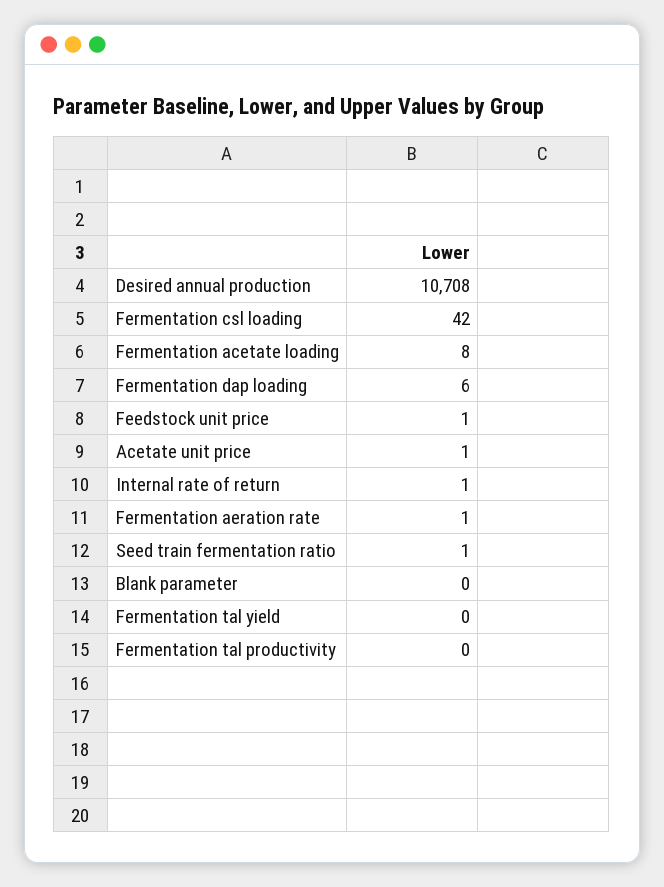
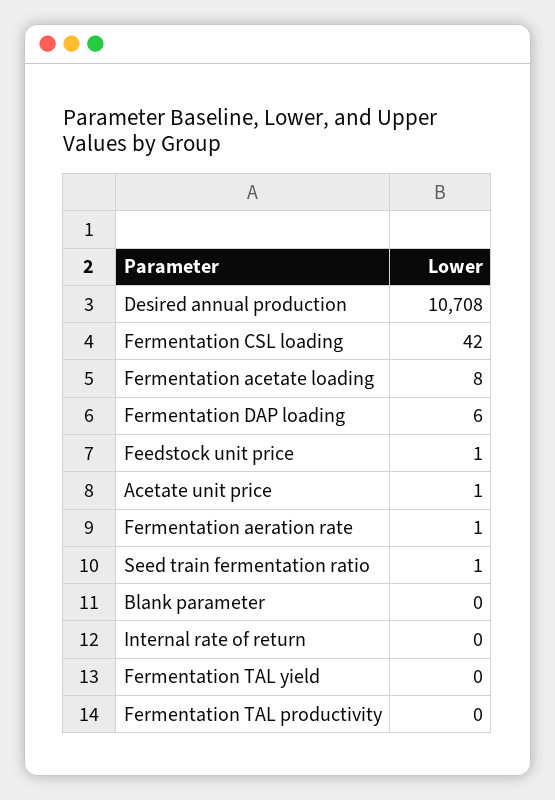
Internal rate of return: 1 -> 0

